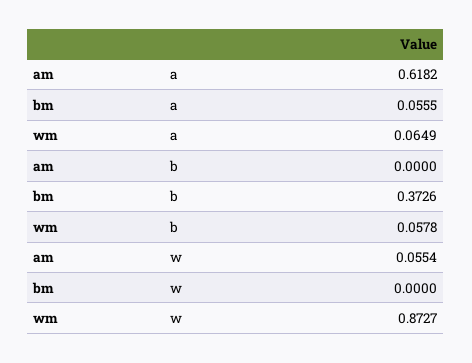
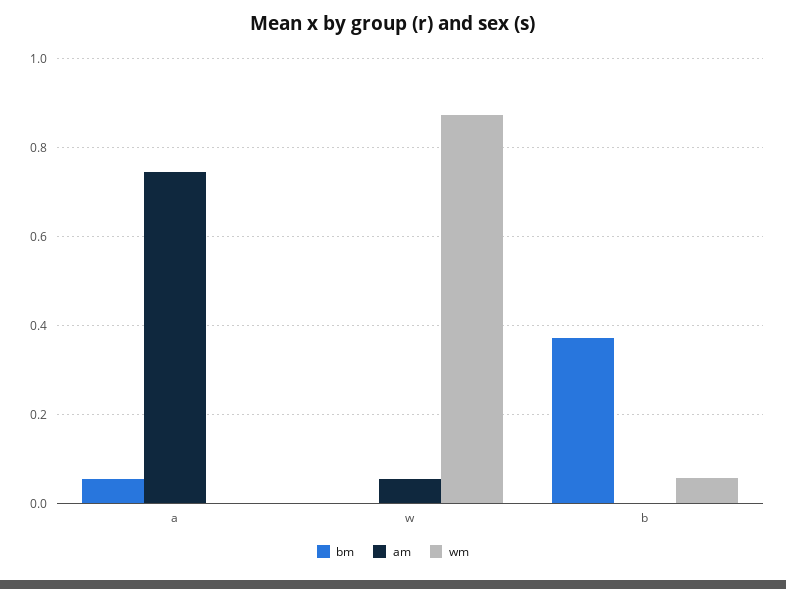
am, a: 0.6182 -> 0.74
wm, a: 0.0649 -> 0

